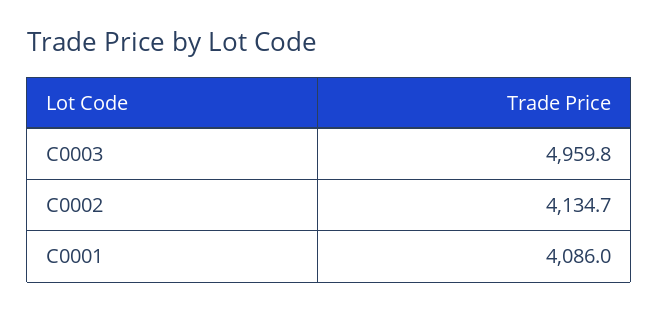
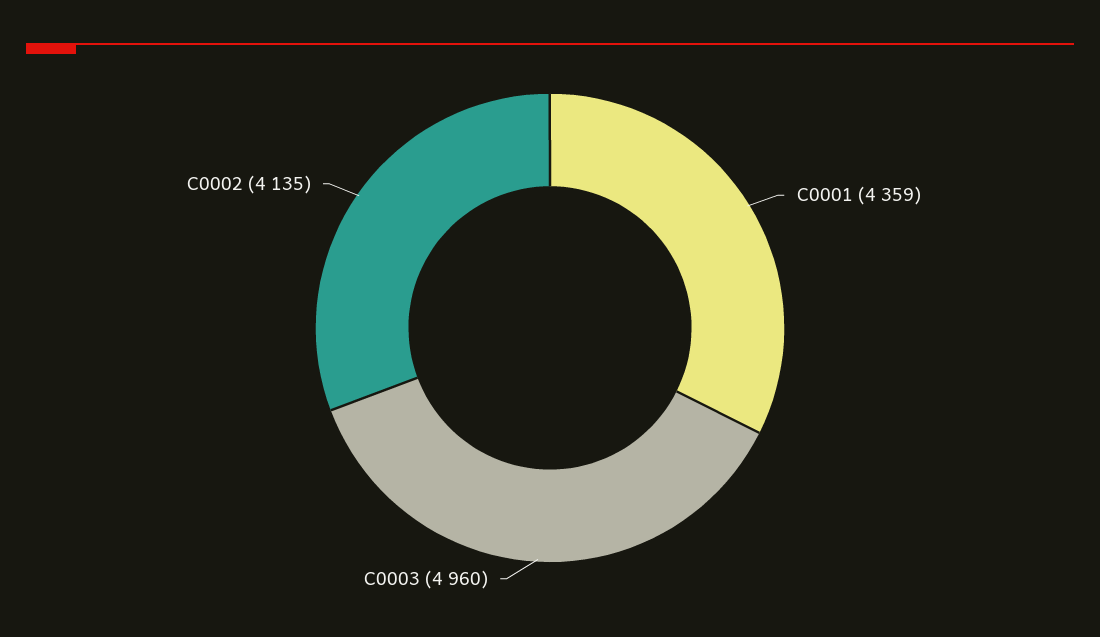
C0001: 4086 -> 4359

